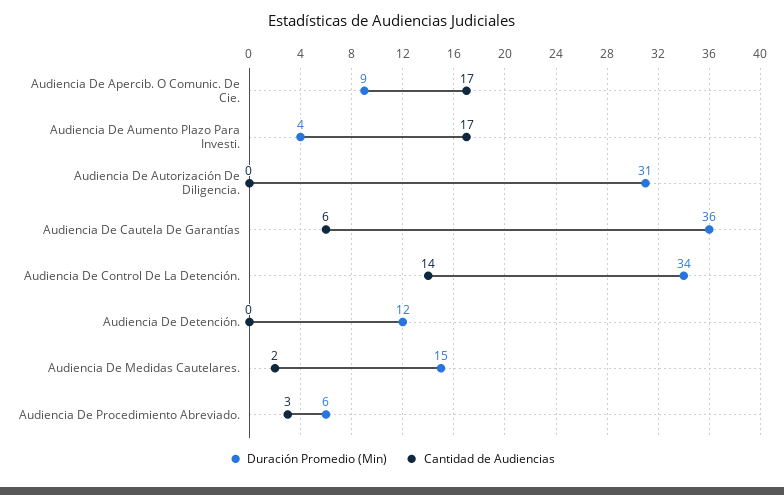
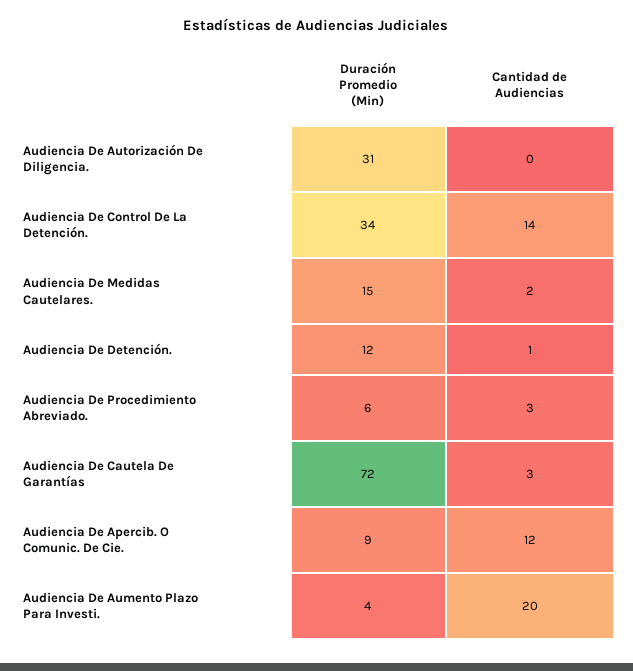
Cantidad de Audiencias, Audiencia De Apercib. O Comunic. De Cie.: 17 -> 12
Cantidad de Audiencias, Audiencia De Aumento Plazo Para Investi.: 17 -> 20
Duración Promedio (Min), Audiencia De Cautela De Garantías: 36 -> 72
Cantidad de Audiencias, Audiencia De Cautela De Garantías: 6 -> 3
Cantidad de Audiencias, Audiencia De Detención.: 0 -> 1

